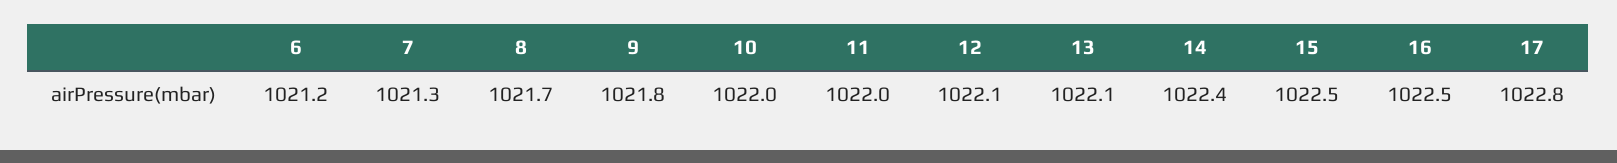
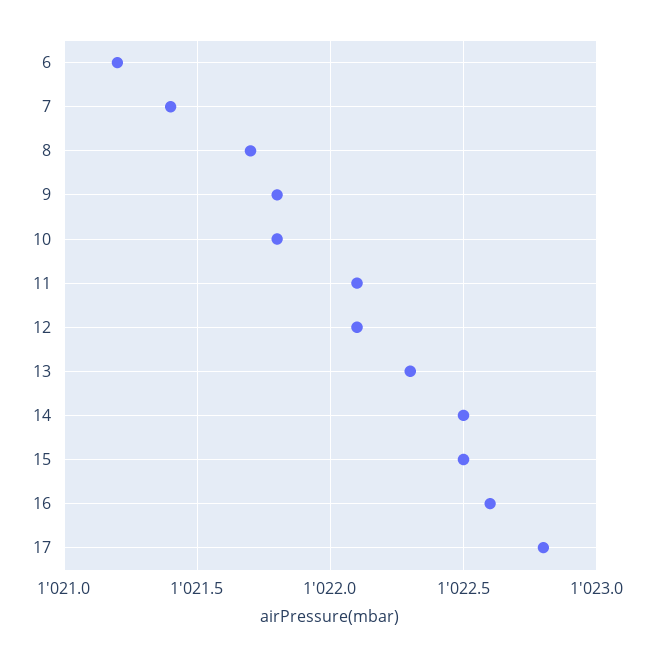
7: 1021.3 -> 1021.4
10: 1022 -> 1021.8
11: 1022 -> 1022.1
13: 1022.1 -> 1022.3
14: 1022.4 -> 1022.5
16: 1022.5 -> 1022.6

